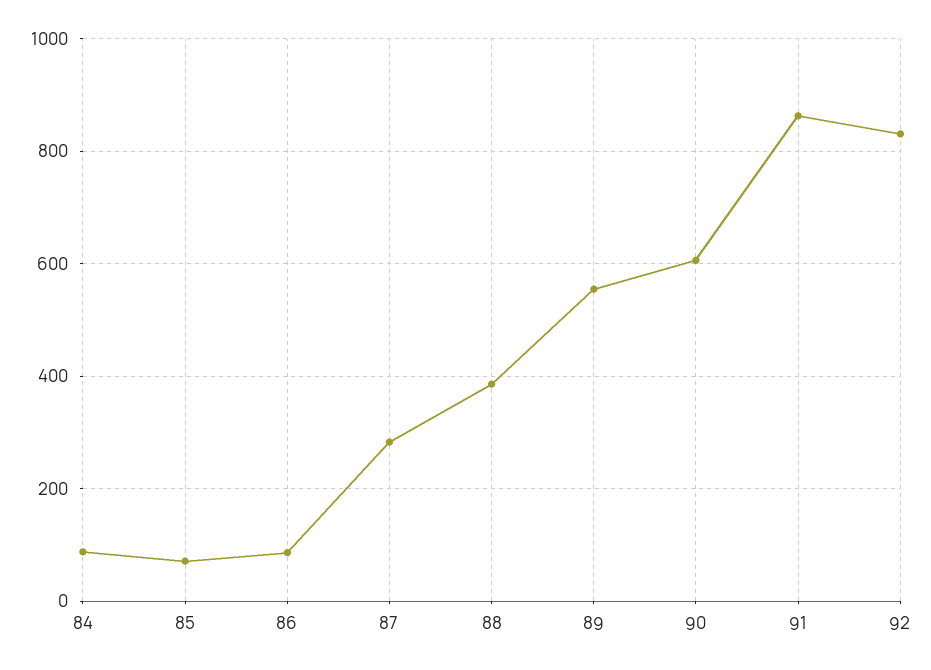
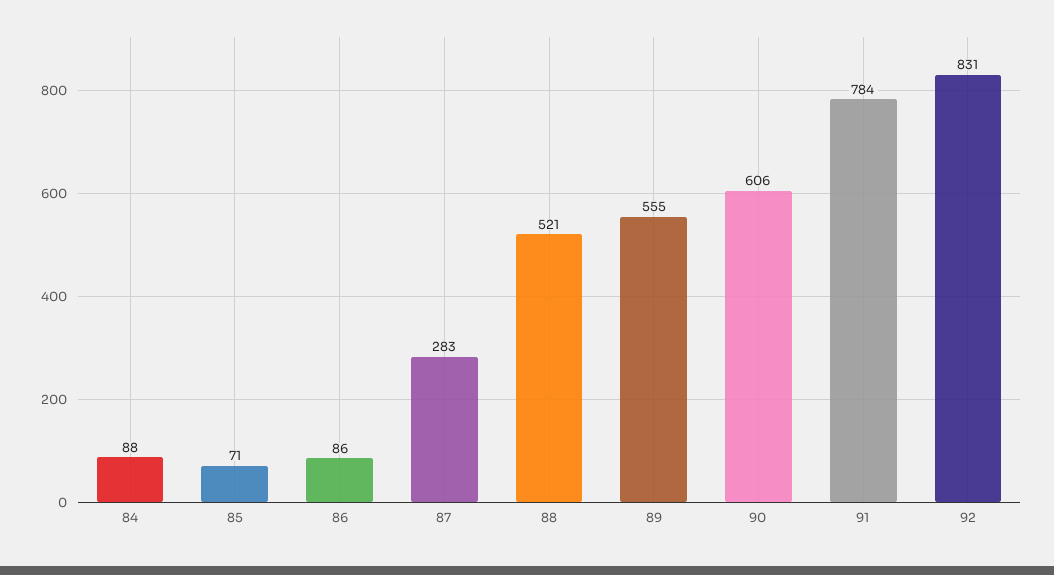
88: 380 -> 521
91: 860 -> 784

